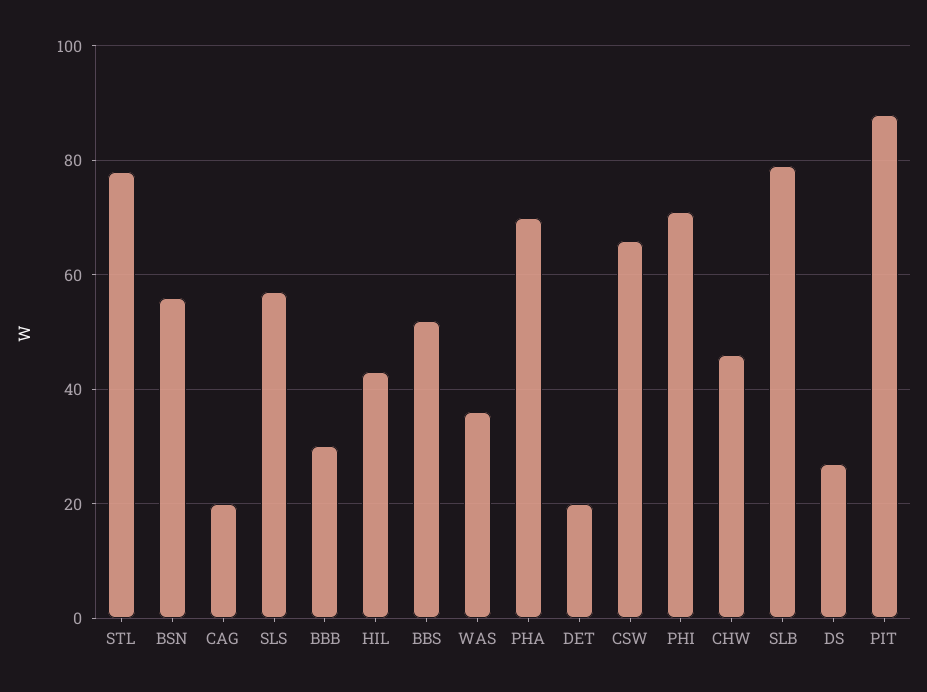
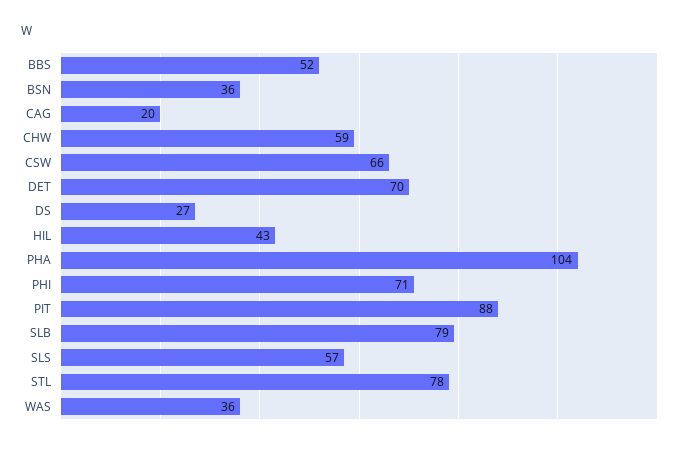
BSN: 55 -> 36
BBB: 30 -> none
PHA: 70 -> 104
DET: 20 -> 70
CHW: 45 -> 59

